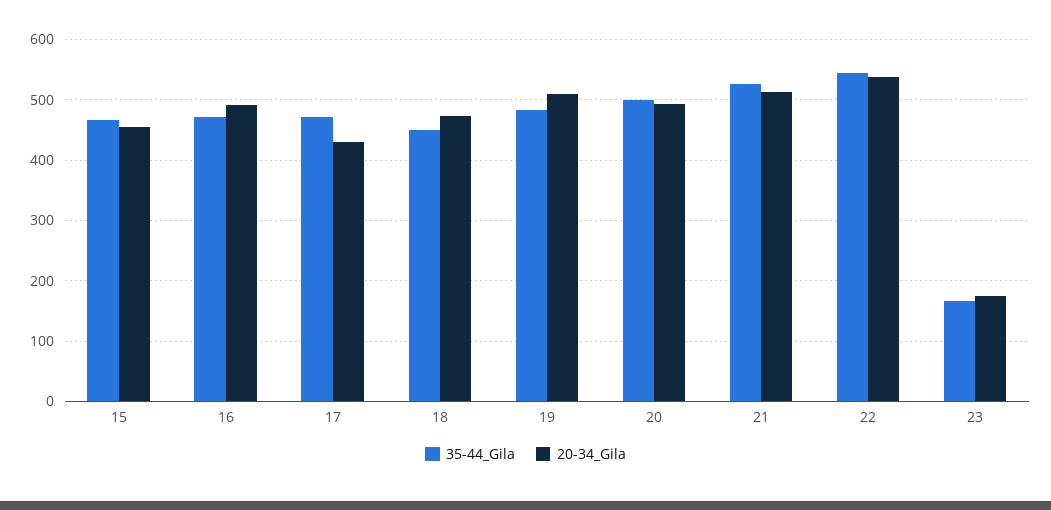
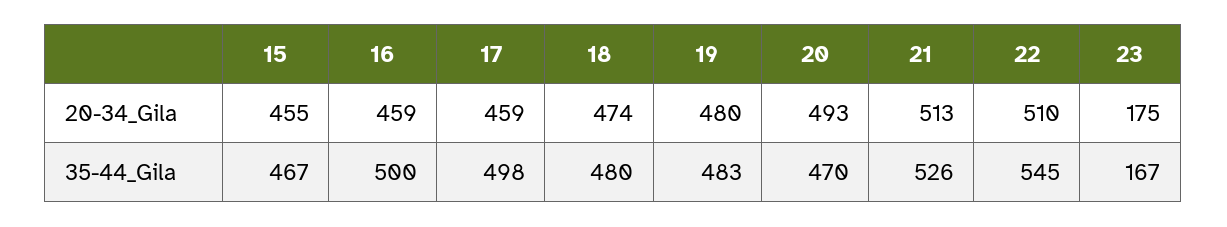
35-44_Gila, 16: 470 -> 500
20-34_Gila, 16: 490 -> 459
35-44_Gila, 17: 470 -> 498
20-34_Gila, 17: 430 -> 459
35-44_Gila, 18: 450 -> 480
20-34_Gila, 19: 510 -> 480
35-44_Gila, 20: 500 -> 470
20-34_Gila, 22: 540 -> 510

